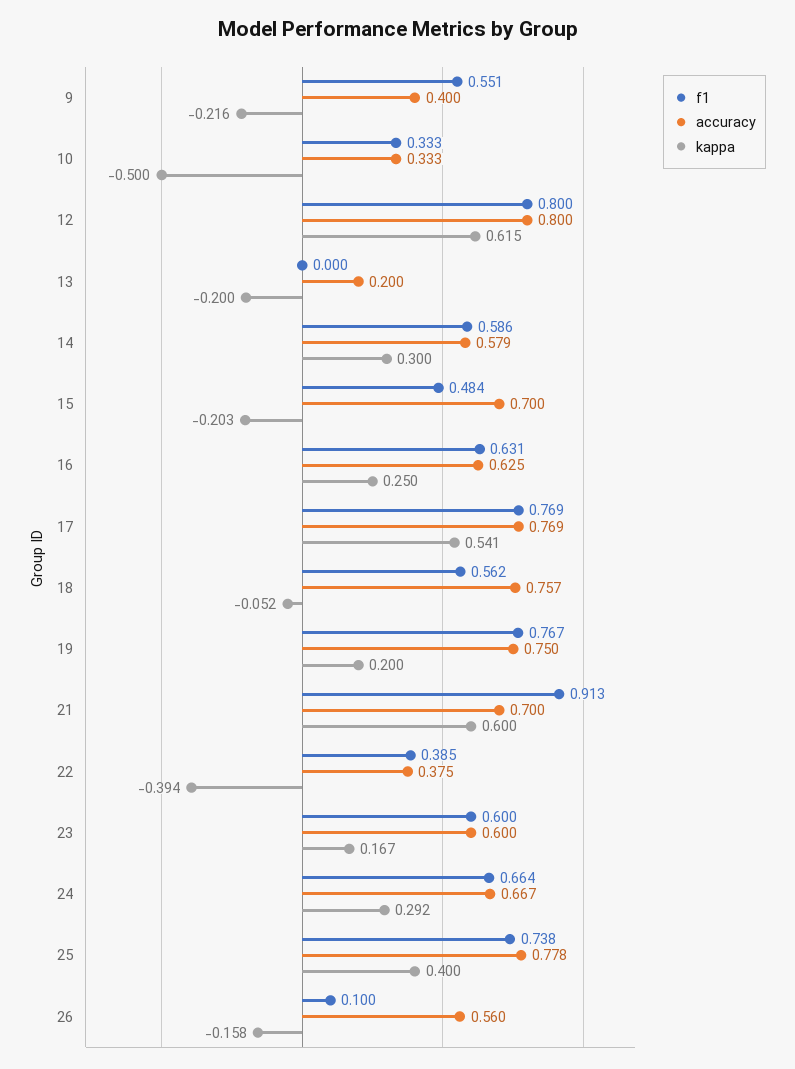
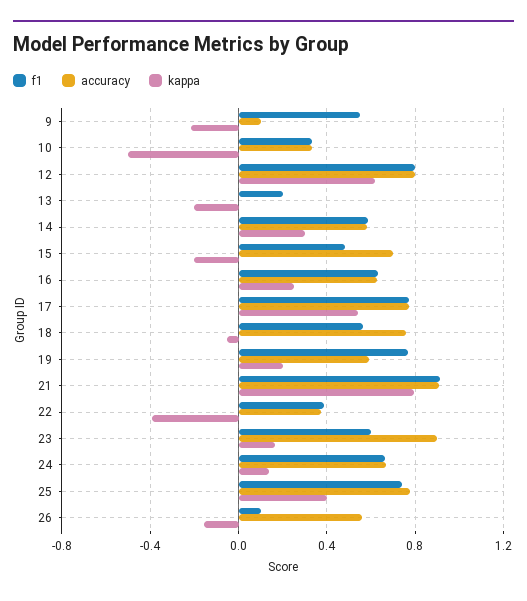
accuracy, 9: 0.4 -> 0.1
f1, 13: 0 -> 0.2
accuracy, 13: 0.2 -> 0
accuracy, 19: 0.75 -> 0.6
accuracy, 21: 0.7 -> 0.9
kappa, 21: 0.6 -> 0.8
accuracy, 23: 0.6 -> 0.9
kappa, 24: 0.292 -> 0.15

